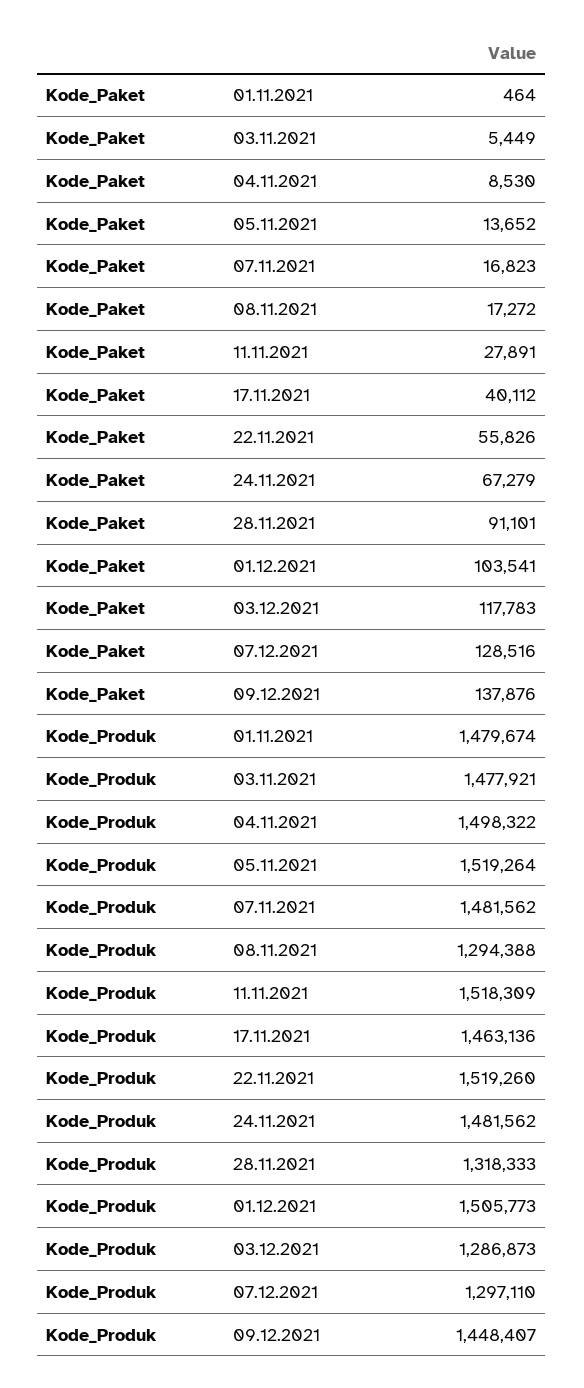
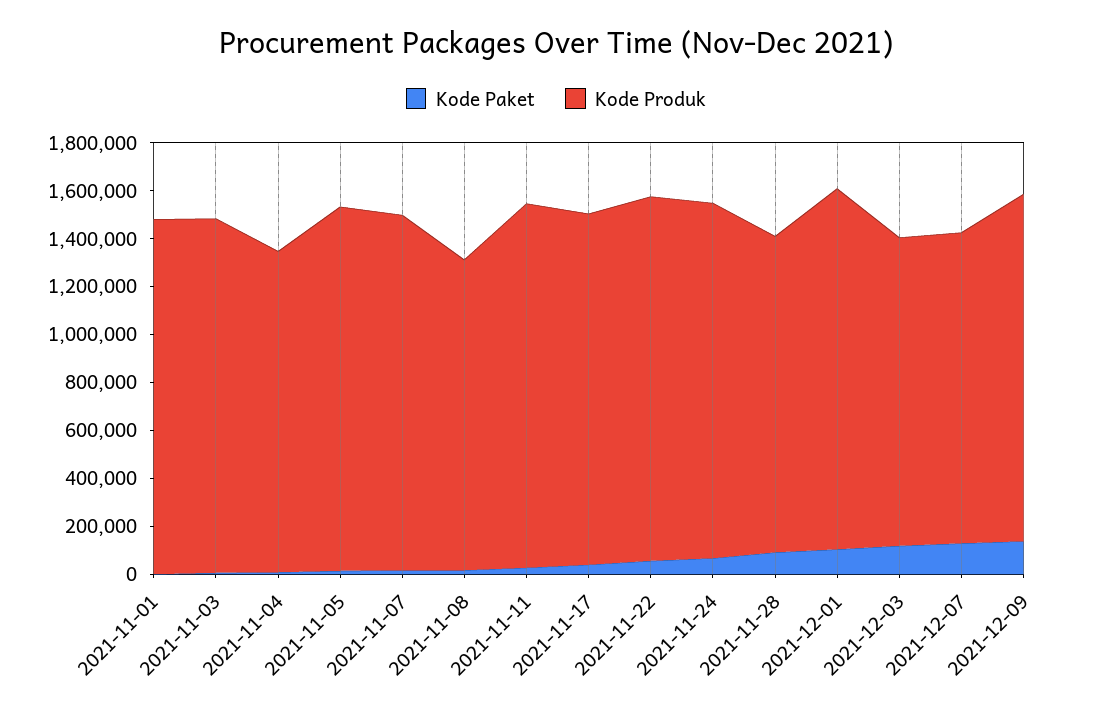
Kode_Produk, 04.11.2021: 1498322 -> 1350000

